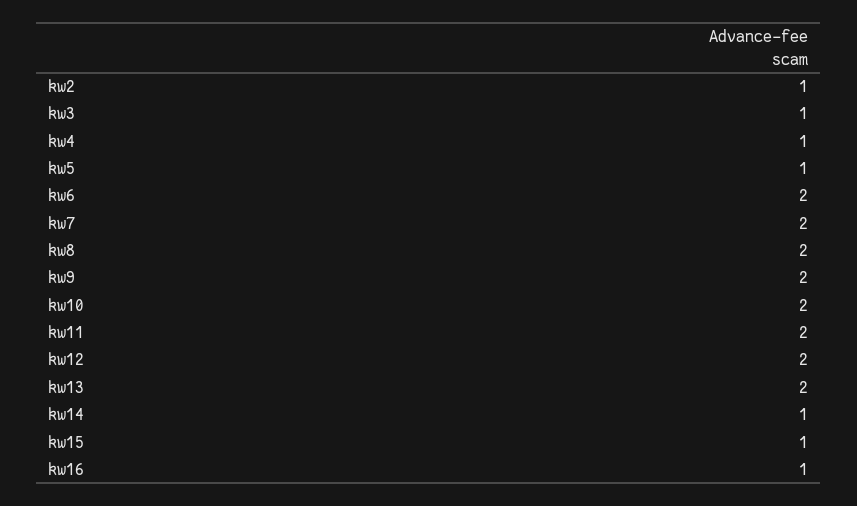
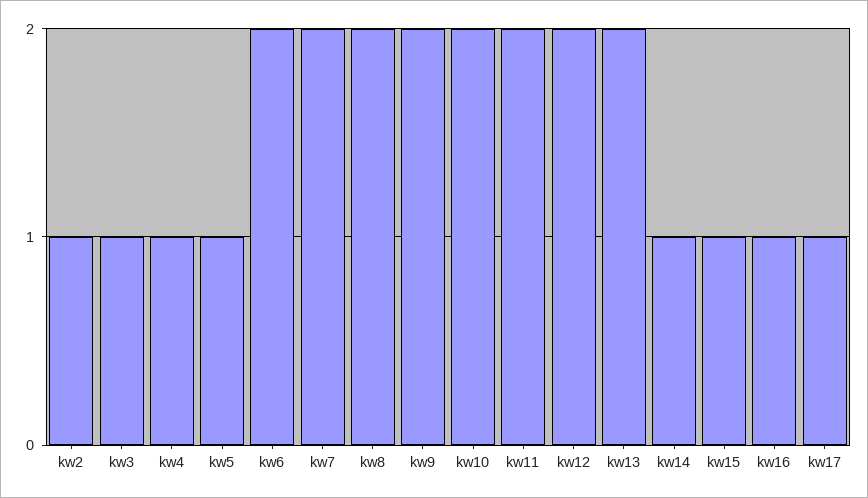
kw17: none -> 1

